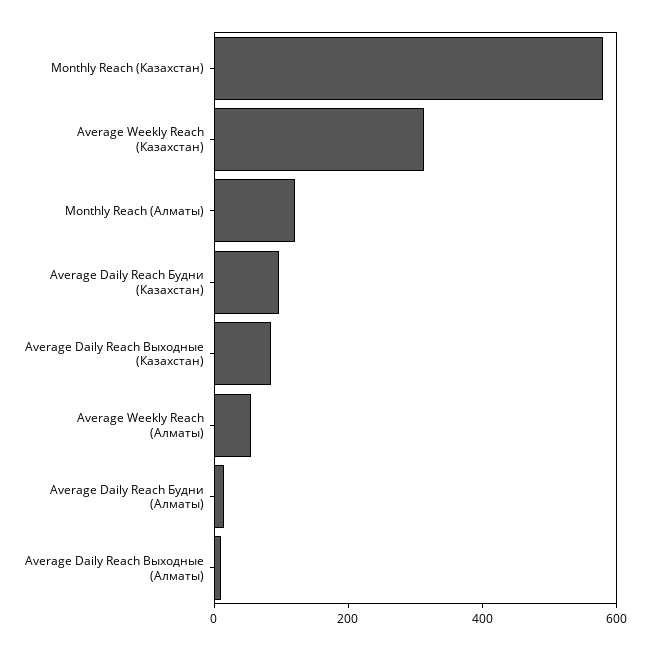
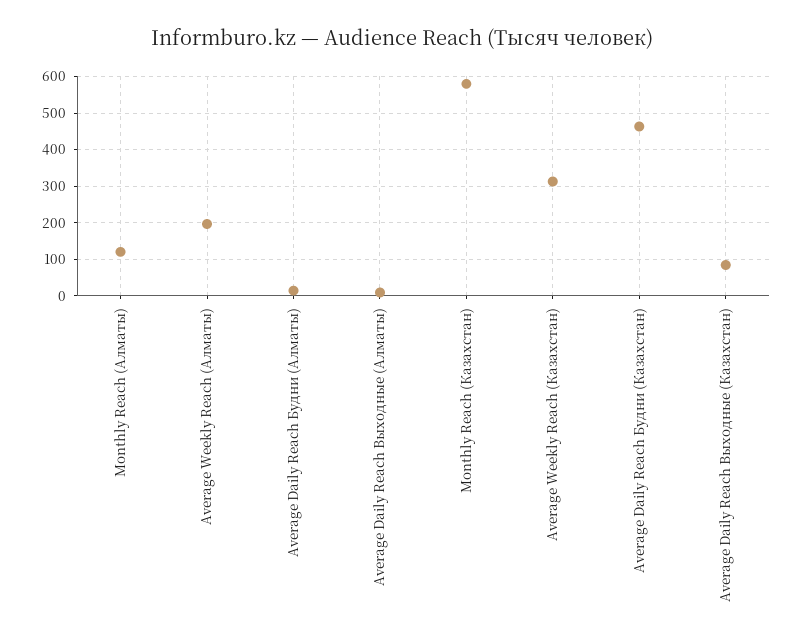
Average Daily Reach Будни (Казахстан): 100 -> 460
Average Weekly Reach (Алматы): 50 -> 200

